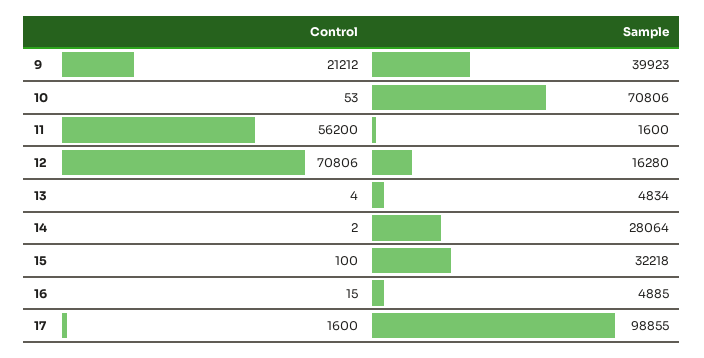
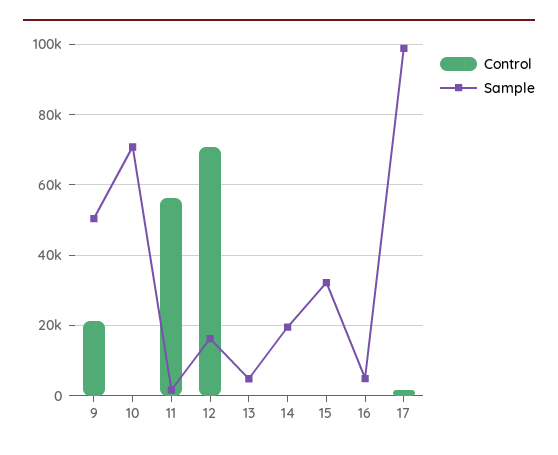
Sample, 9: 39923 -> 50000
Sample, 14: 28064 -> 20000

